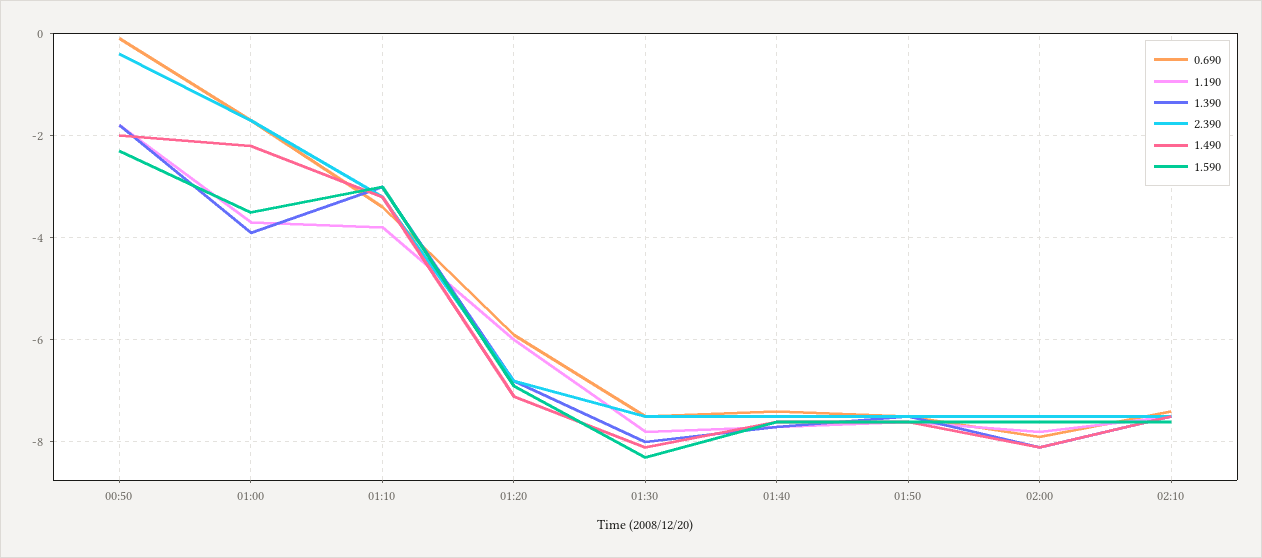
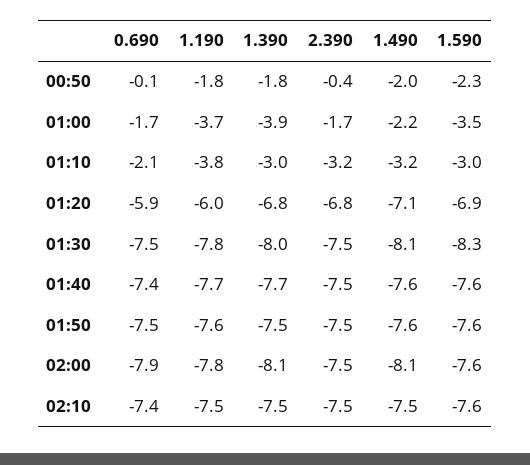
0.690, 01:10: -3.5 -> -2.1

